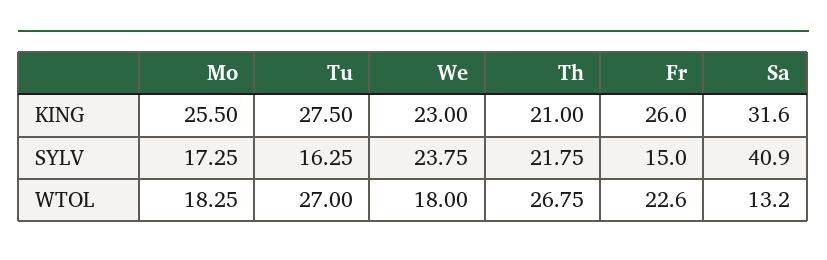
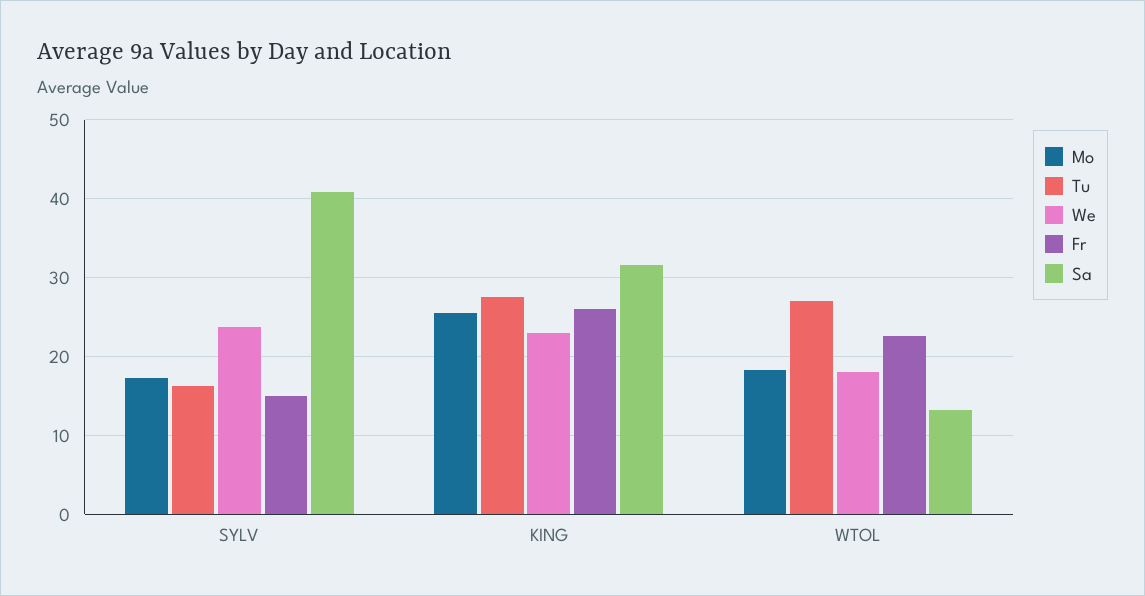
Th, KING: 21 -> none
Th, SYLV: 21.75 -> none
Th, WTOL: 26.75 -> none

